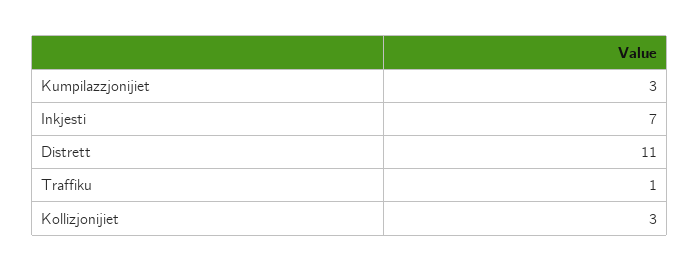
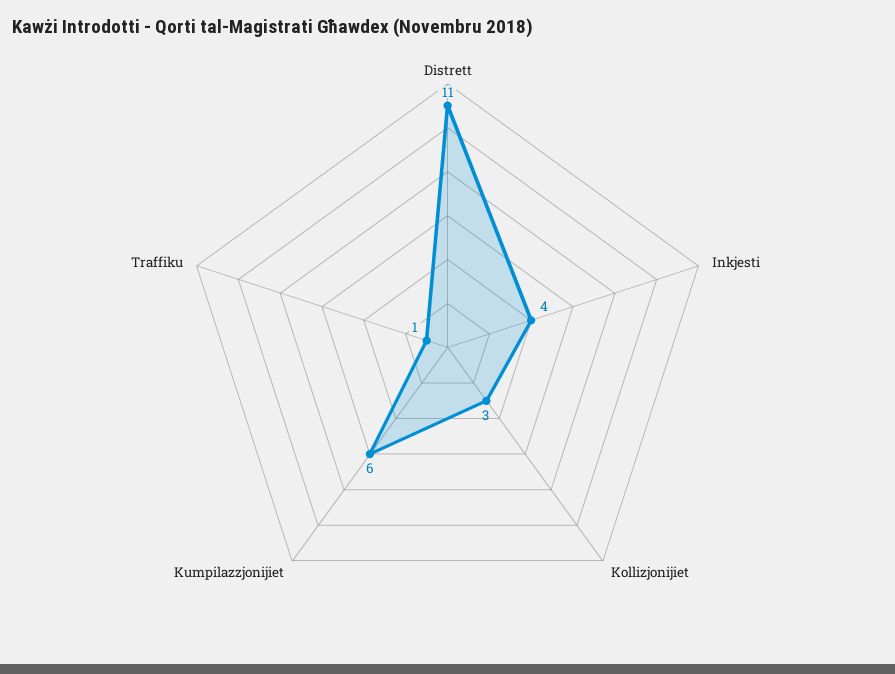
Kumpilazzjonijiet: 3 -> 6
Inkjesti: 7 -> 4

